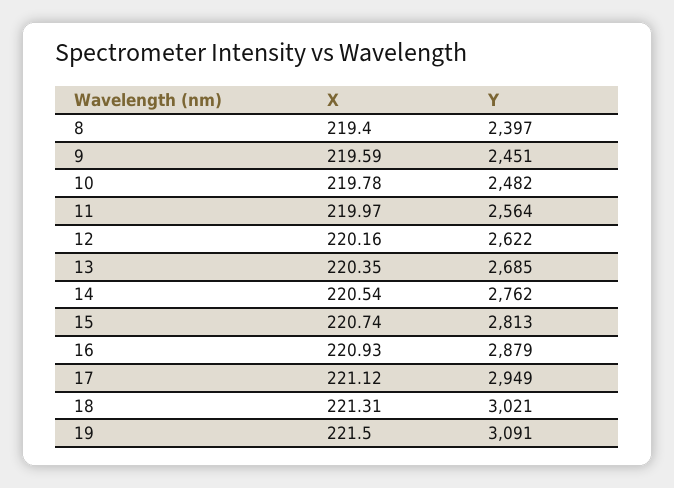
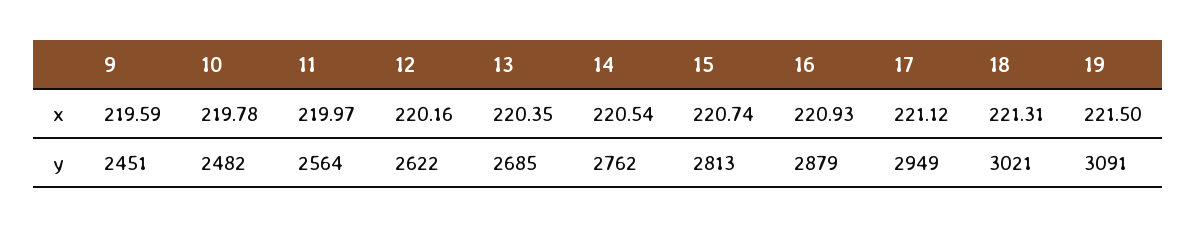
X, 8: 219.4 -> none
Y, 8: 2397 -> none

